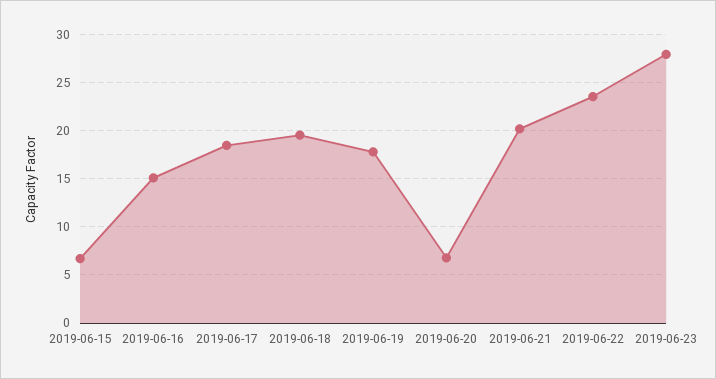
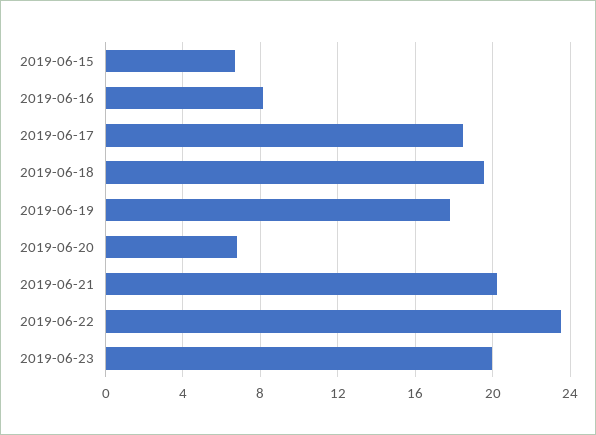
2019-06-16: 15 -> 8
2019-06-23: 28 -> 20

